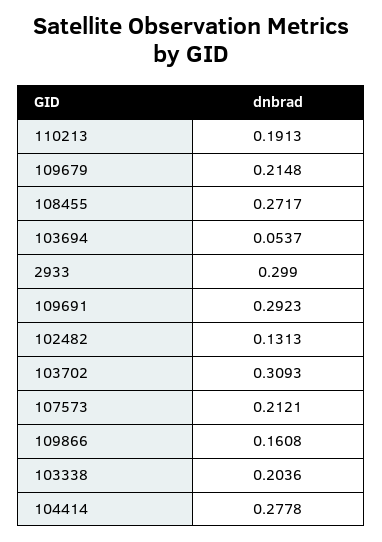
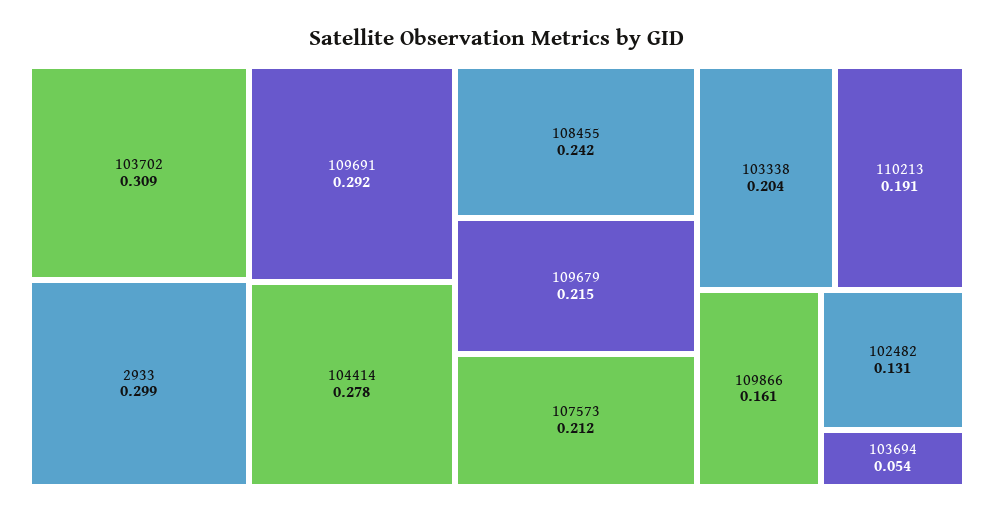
108455: 0.2717 -> 0.242

